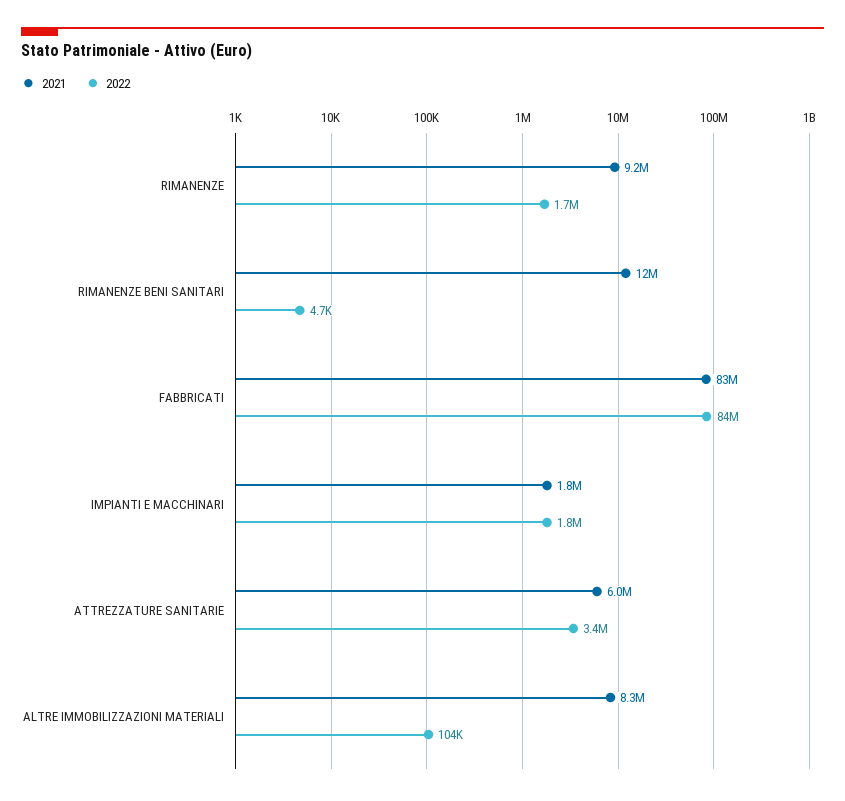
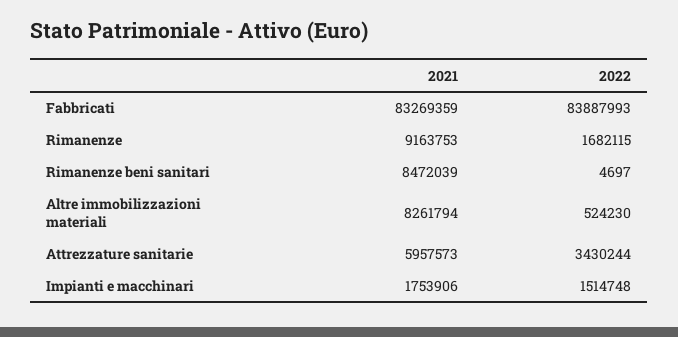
2021, RIMANENZE BENI SANITARI: 12000000 -> 8472039
2022, IMPIANTI E MACCHINARI: 1800000 -> 1514748
2022, ALTRE IMMOBILIZZAZIONI MATERIALI: 104000 -> 524230

